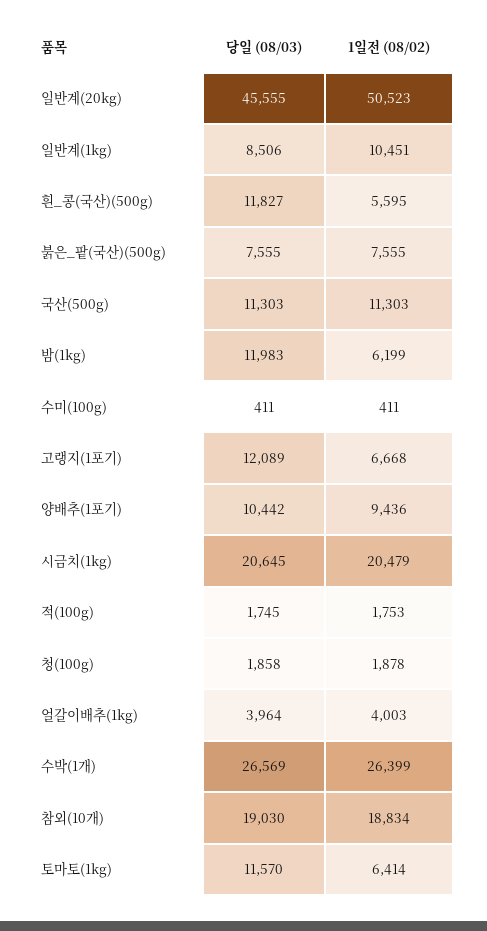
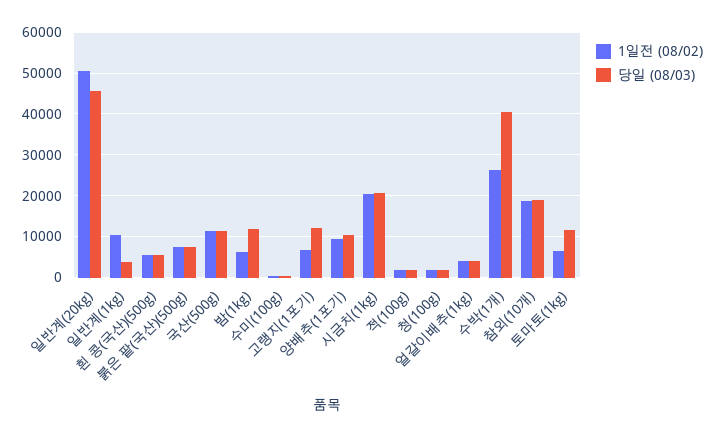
당일 (08/03), 일반계(1kg): 8506 -> 4000
당일 (08/03), 흰_콩(국산)(500g): 11827 -> 6000
당일 (08/03), 수박(1개): 26569 -> 40000

